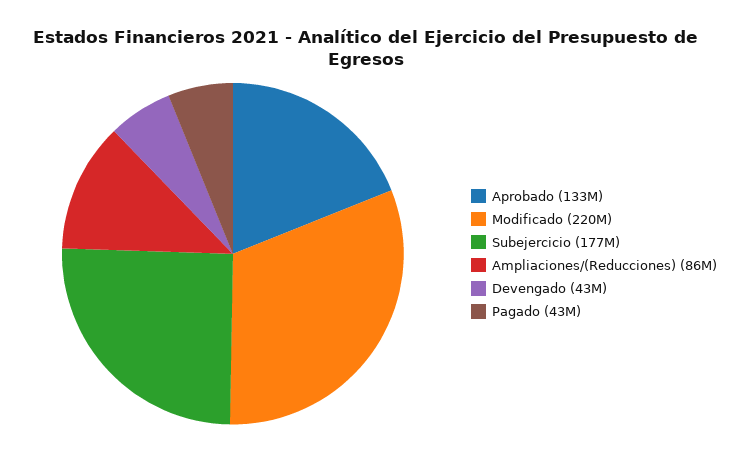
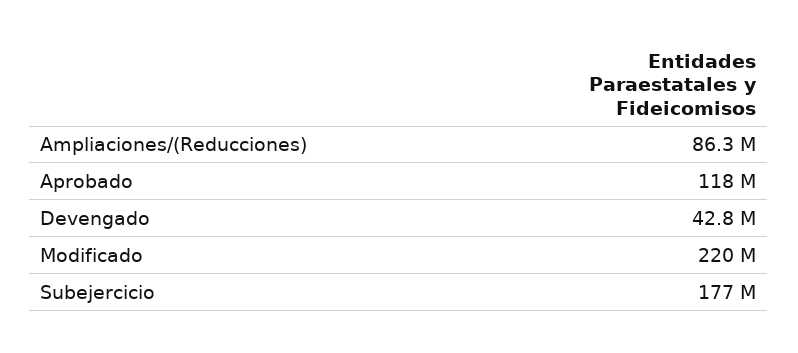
Aprobado: 133000000 -> 118000000
Pagado: 43000000 -> none

